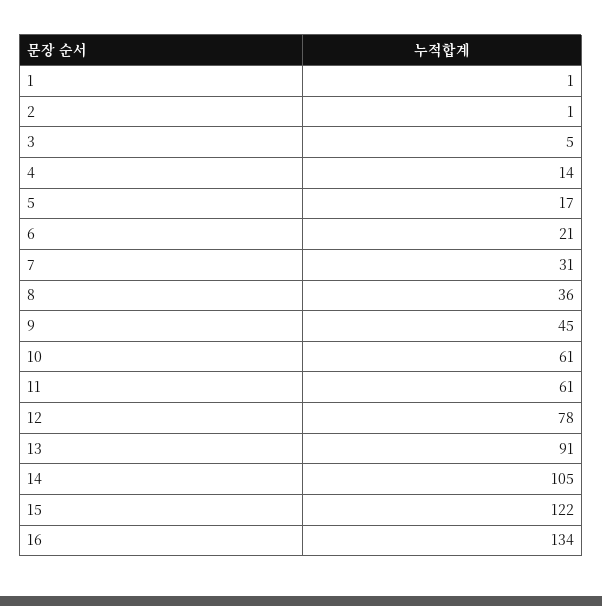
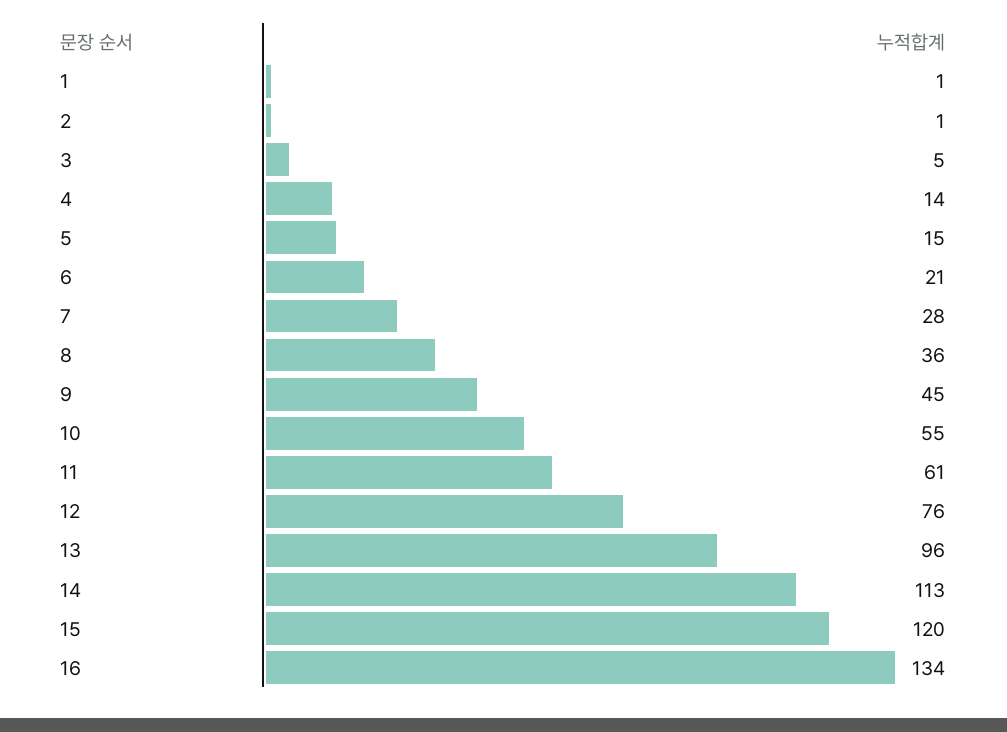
5: 17 -> 15
7: 31 -> 28
10: 61 -> 55
12: 78 -> 76
13: 91 -> 96
14: 105 -> 113
15: 122 -> 120

